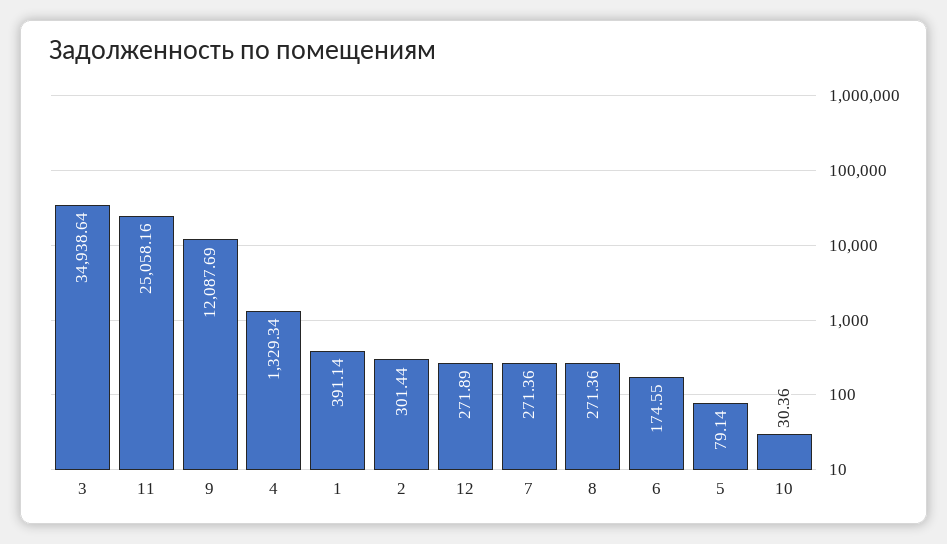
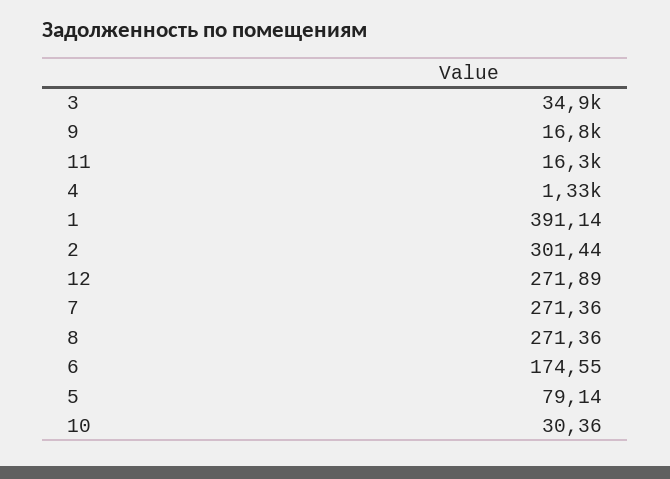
11: 25058.16 -> 16300
9: 12087.69 -> 16800

